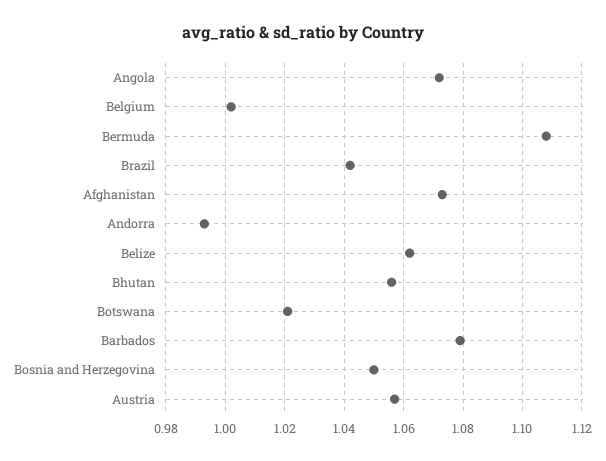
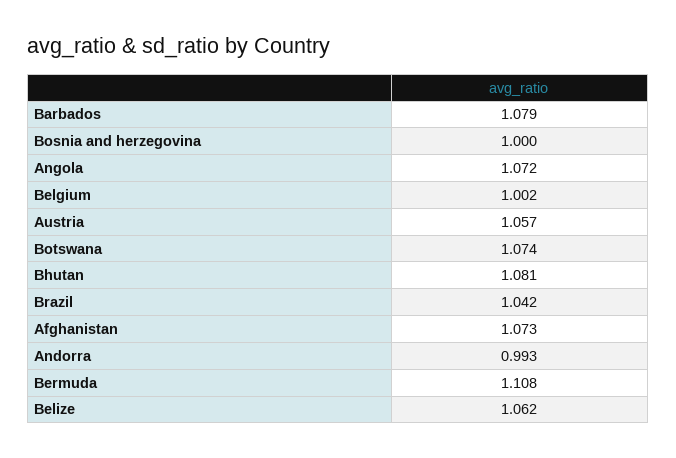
Bhutan: 1.055 -> 1.081
Botswana: 1.02 -> 1.074
Bosnia and Herzegovina: 1.05 -> 1

